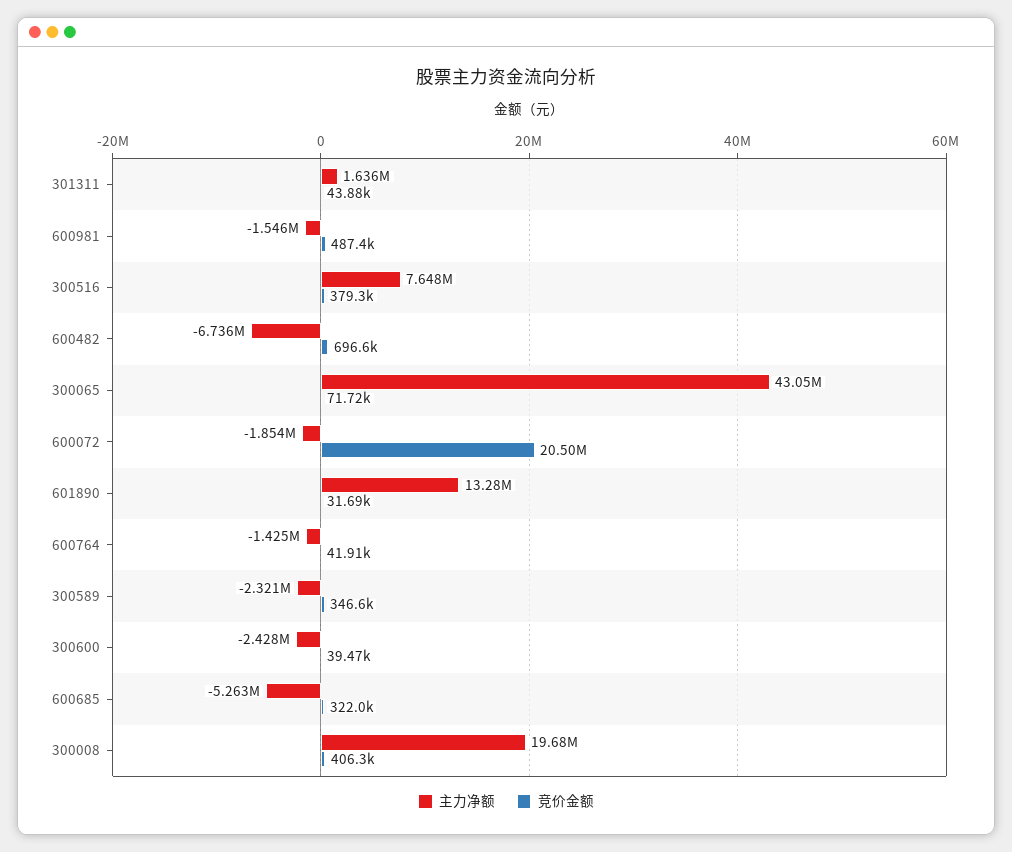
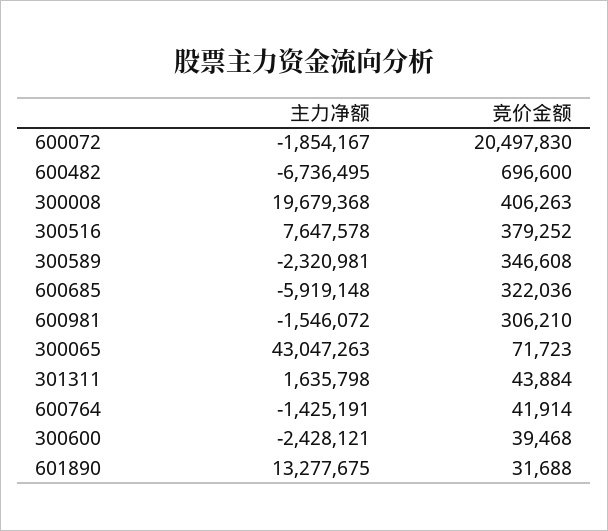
竞价金额, 600981: 487400 -> 306210
主力净额, 600685: -5263000 -> -5919148

